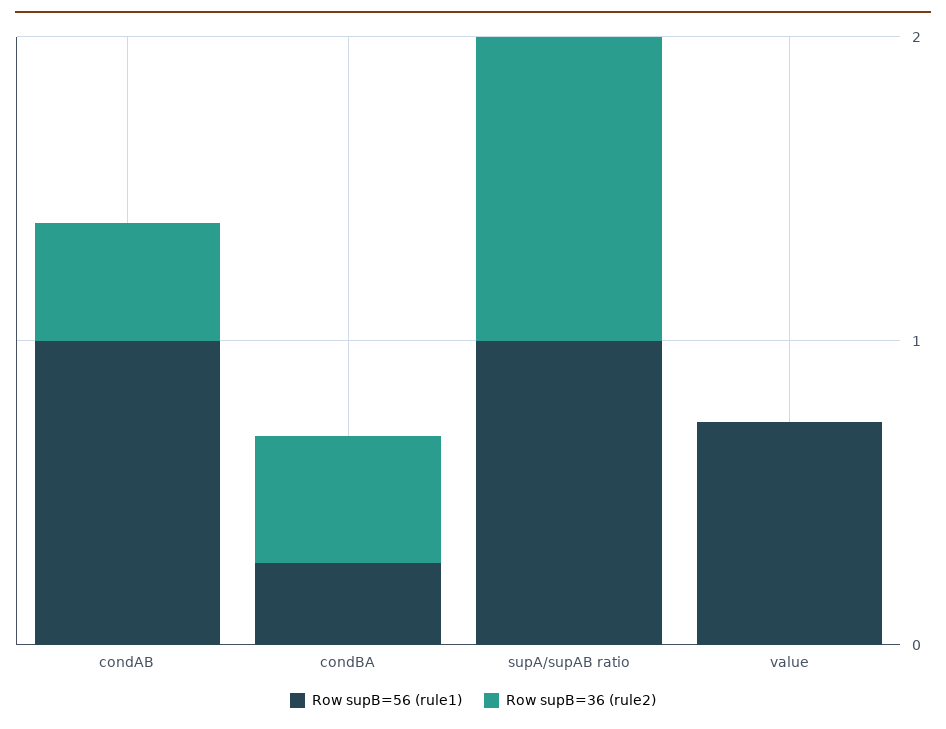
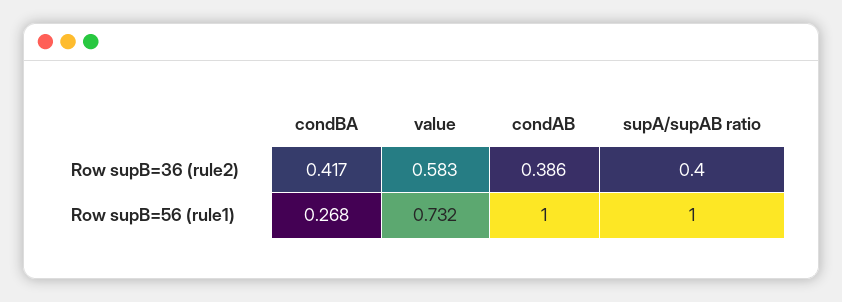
Row supB=36 (rule2), supA/supAB ratio: 1 -> 0.4
Row supB=36 (rule2), value: 0 -> 0.583

